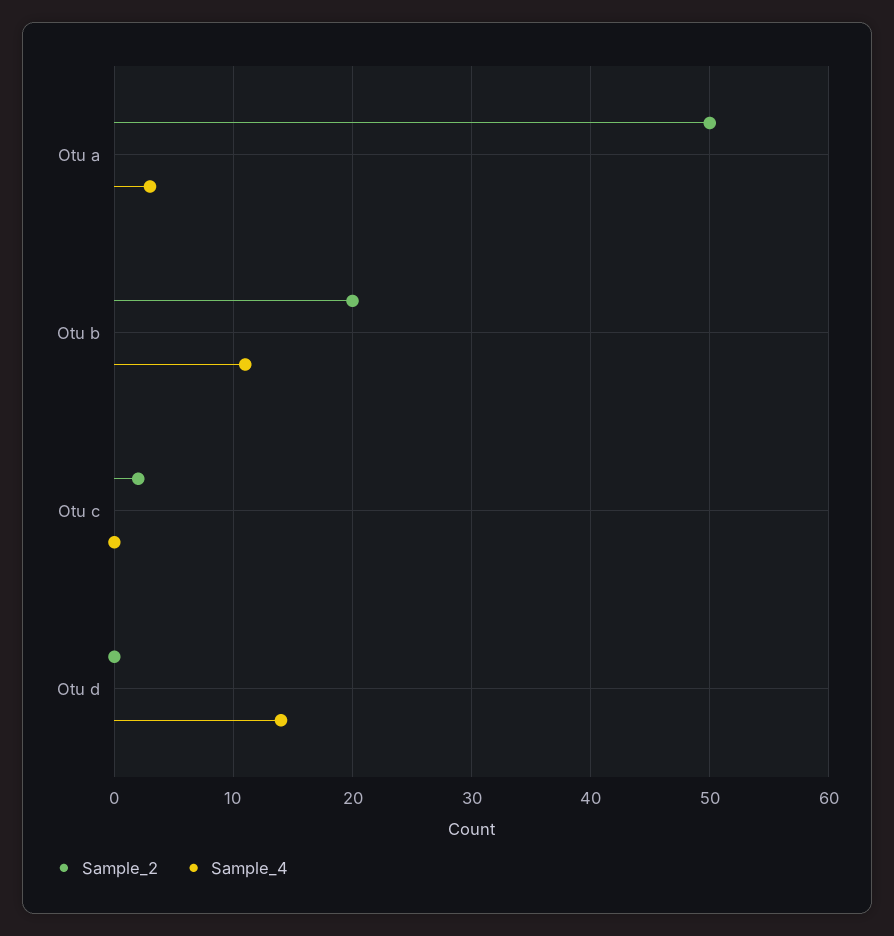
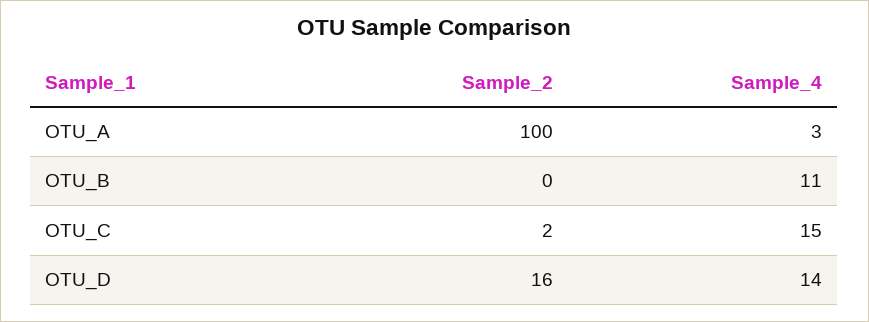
Sample_2, Otu a: 50 -> 100
Sample_2, Otu b: 20 -> 0
Sample_4, Otu c: 0 -> 15
Sample_2, Otu d: 0 -> 16

